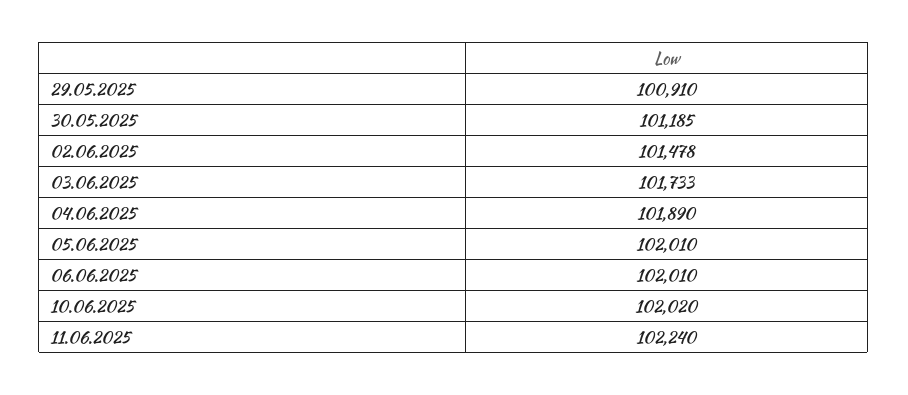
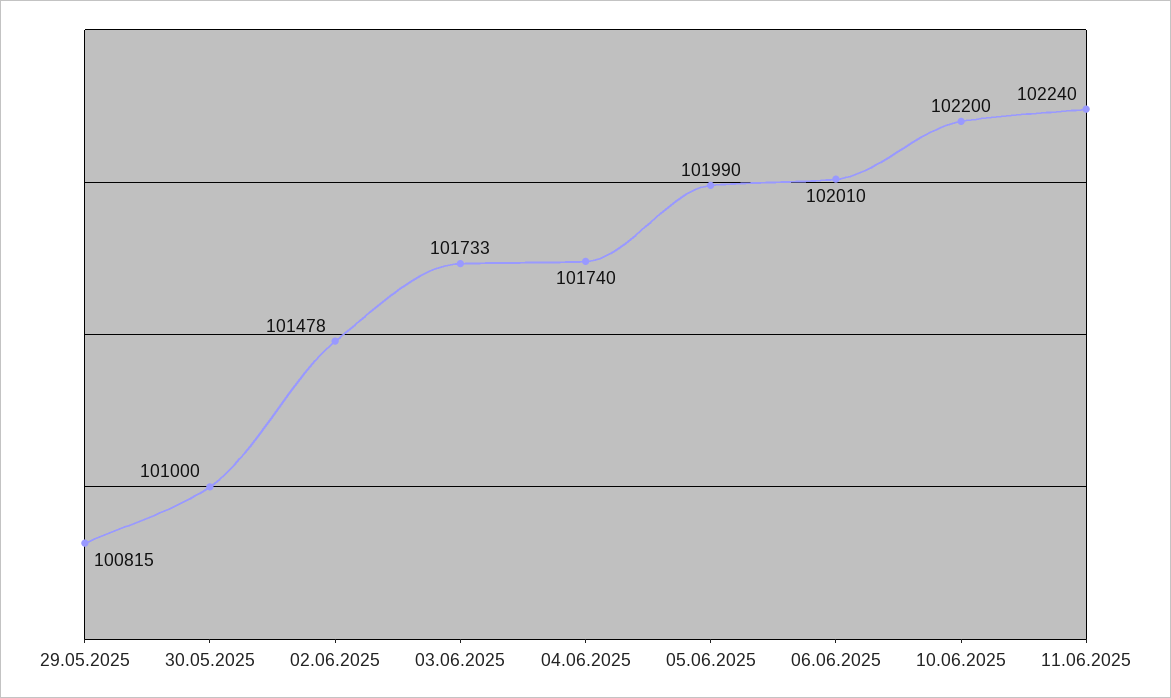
29.05.2025: 100910 -> 100815
30.05.2025: 101185 -> 101000
04.06.2025: 101890 -> 101740
05.06.2025: 102010 -> 101990
10.06.2025: 102020 -> 102200

